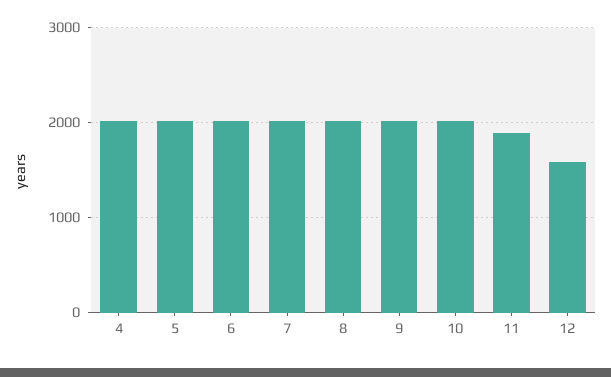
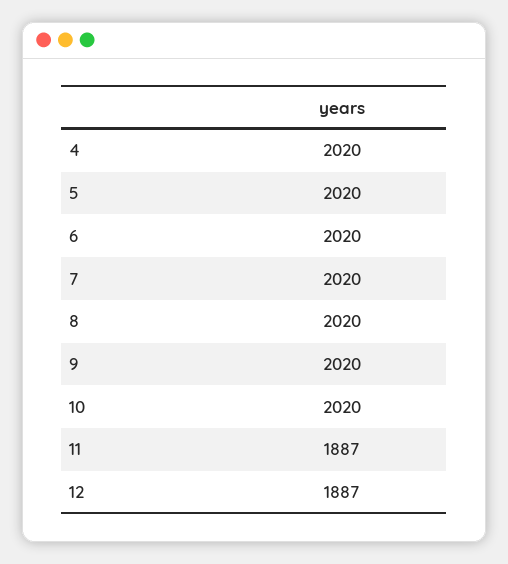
12: 1600 -> 1887

